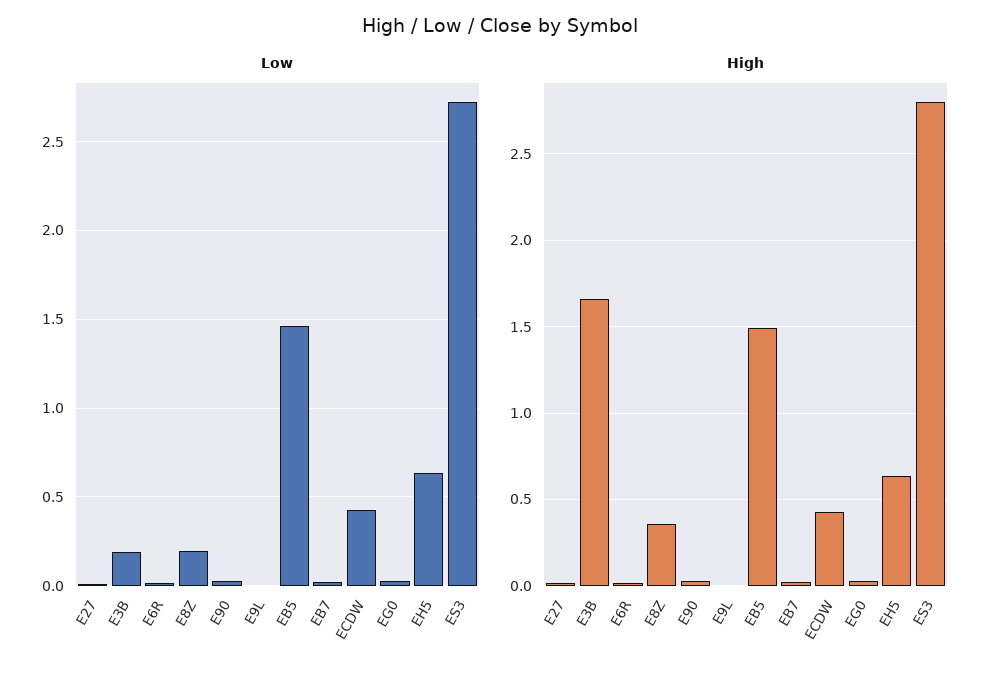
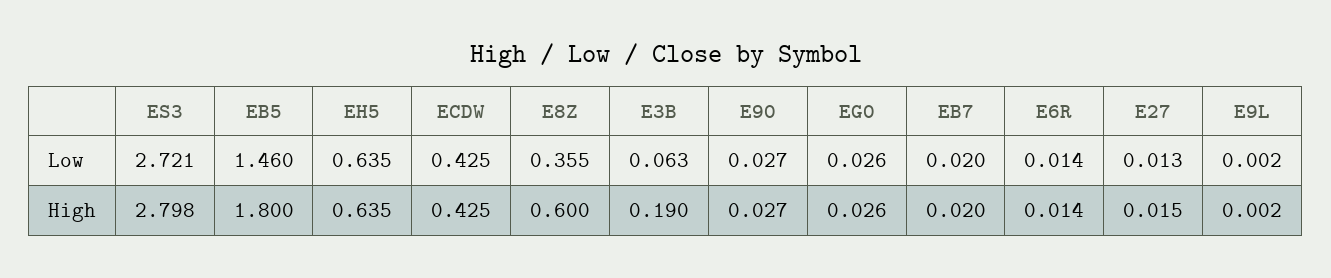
Low, E3B: 0.2 -> 0.063
Low, E8Z: 0.2 -> 0.355
High, E3B: 1.65 -> 0.19
High, E8Z: 0.35 -> 0.6
High, EB5: 1.5 -> 1.8

